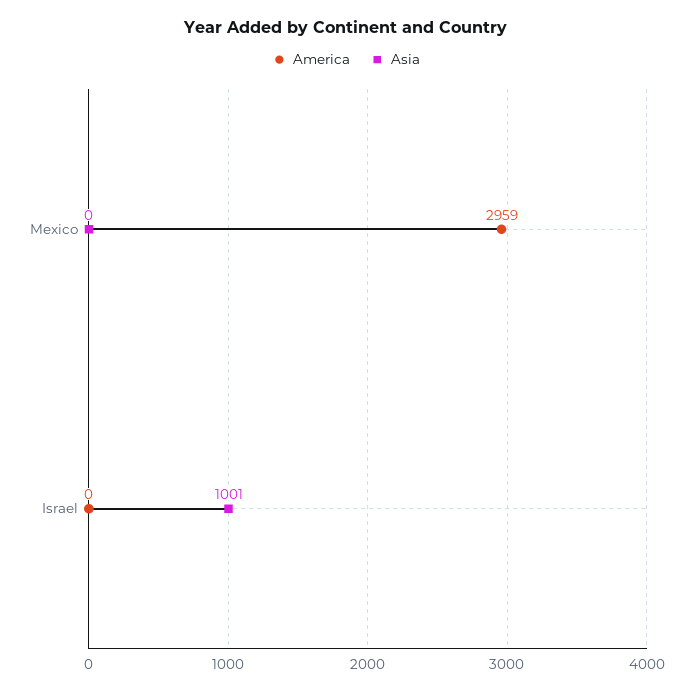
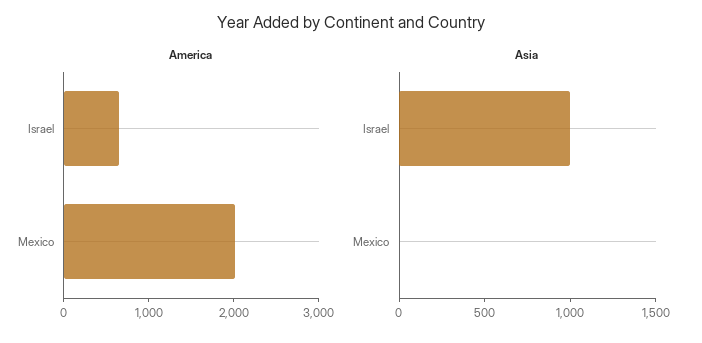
America, Mexico: 2959 -> 2000
America, Israel: 0 -> 600

